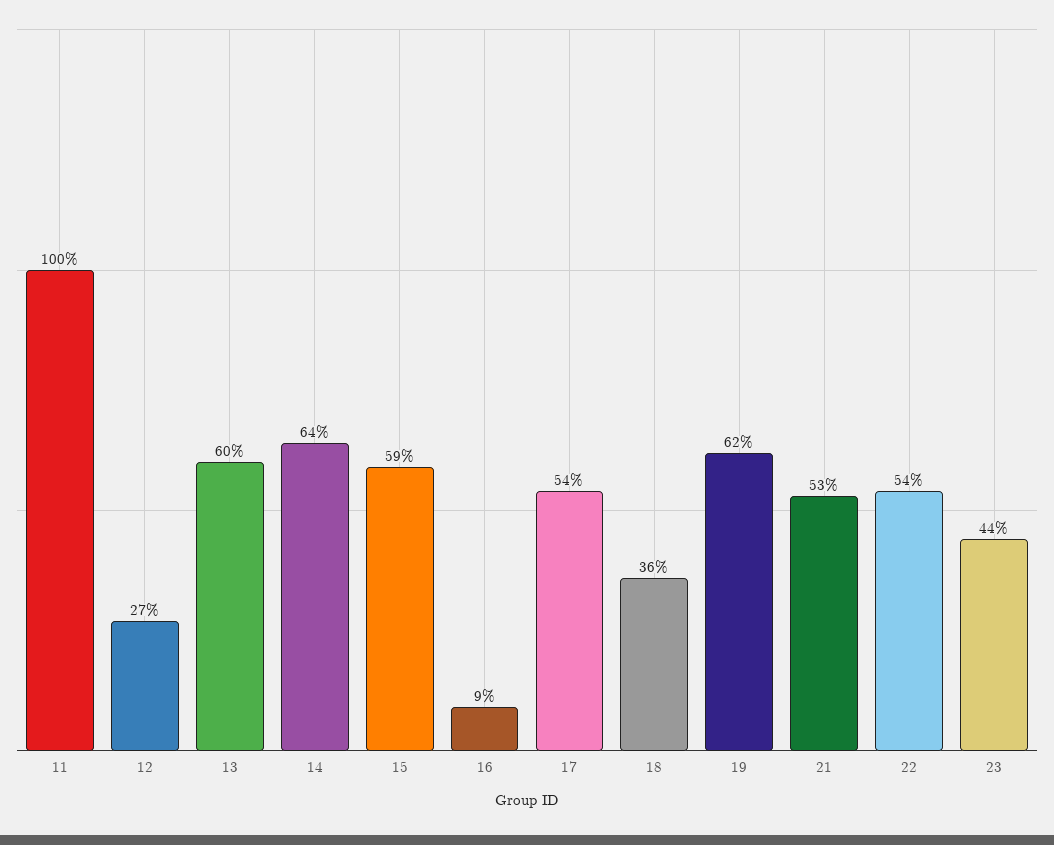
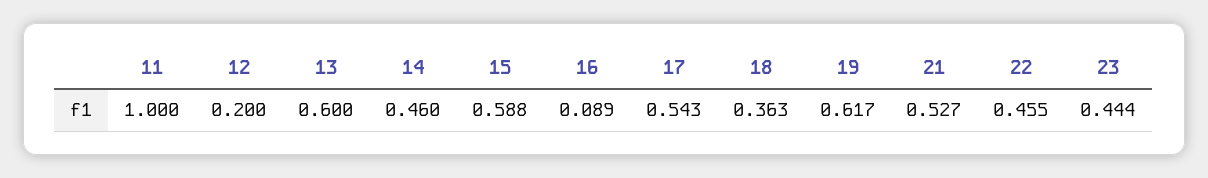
12: 0.27 -> 0.2
14: 0.64 -> 0.46
22: 0.54 -> 0.455

